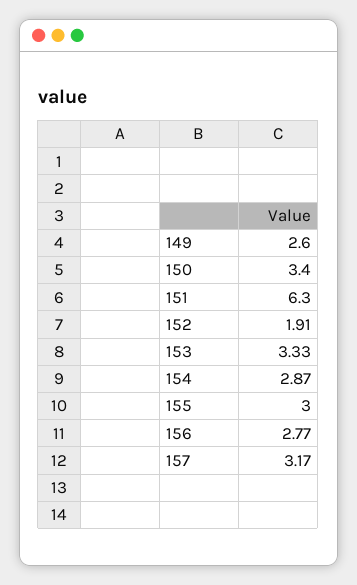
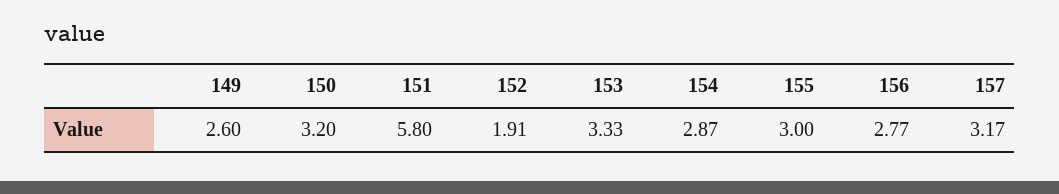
150: 3.4 -> 3.2
151: 6.3 -> 5.8

